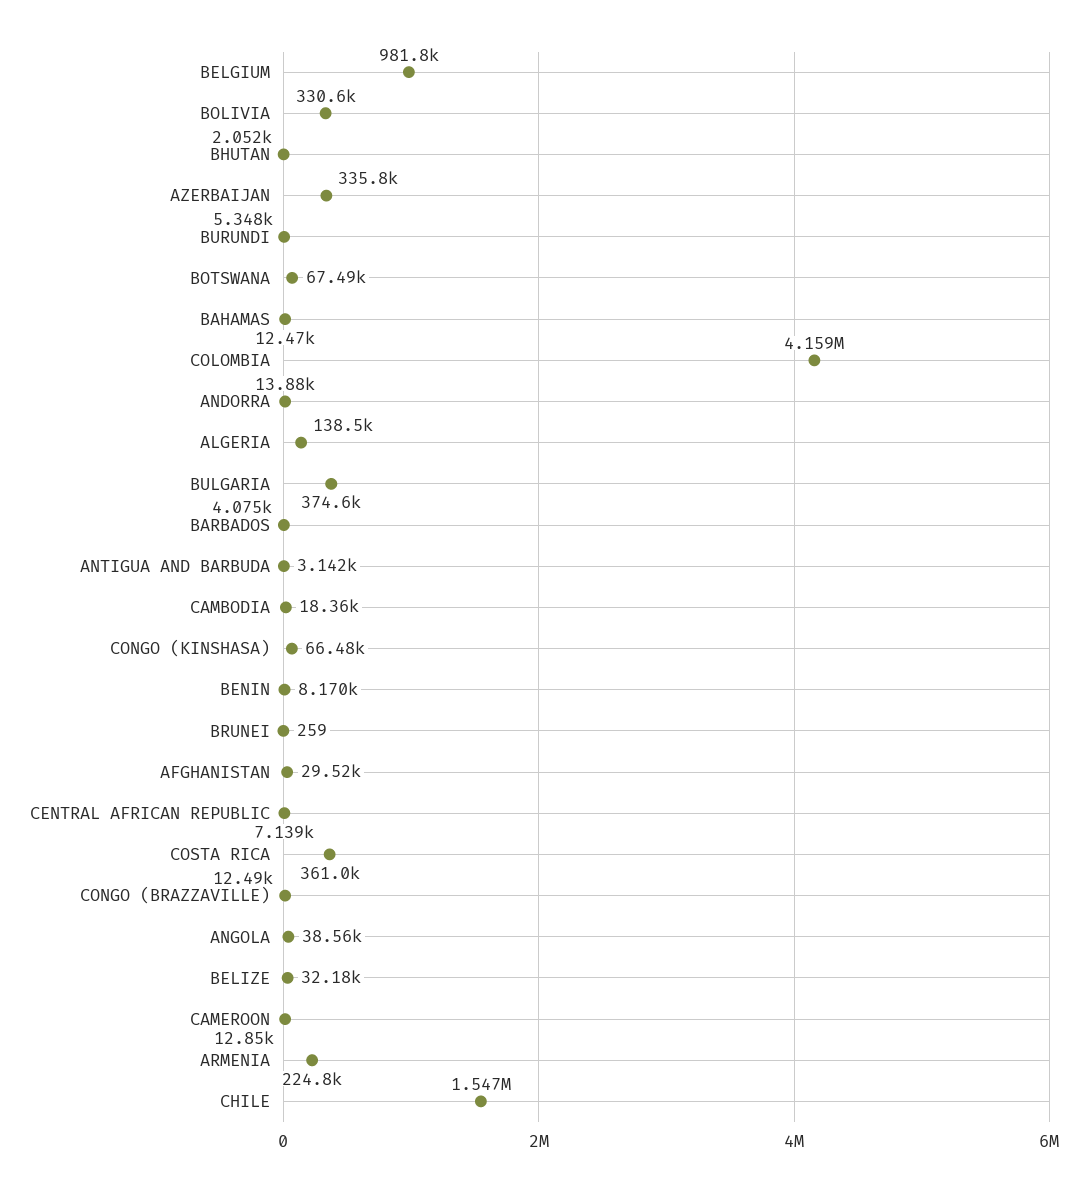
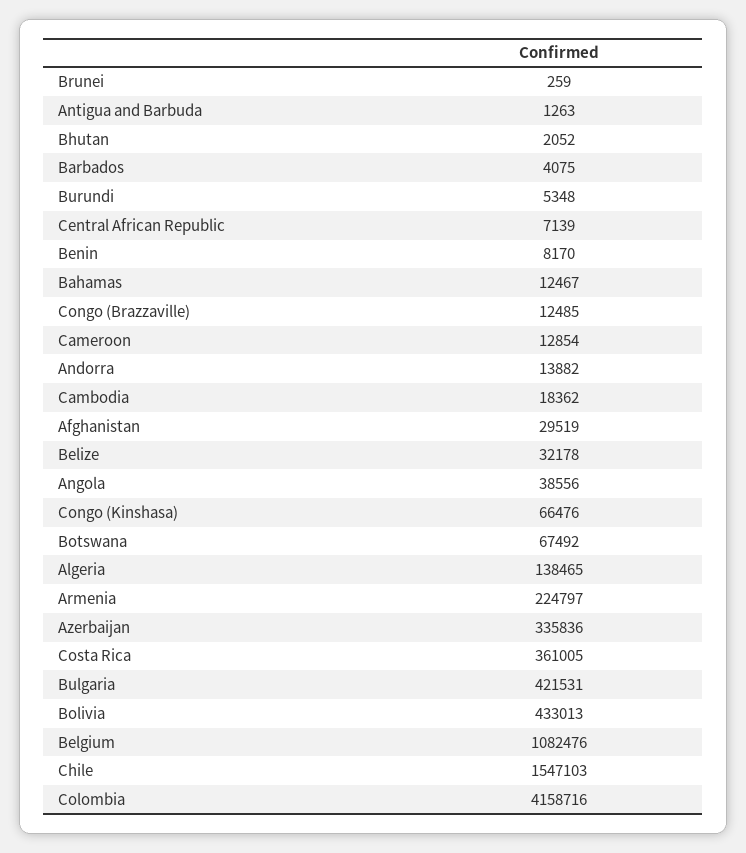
BELGIUM: 981800 -> 1082476
BOLIVIA: 330600 -> 433013
BULGARIA: 374600 -> 421531
ANTIGUA AND BARBUDA: 3142 -> 1263

